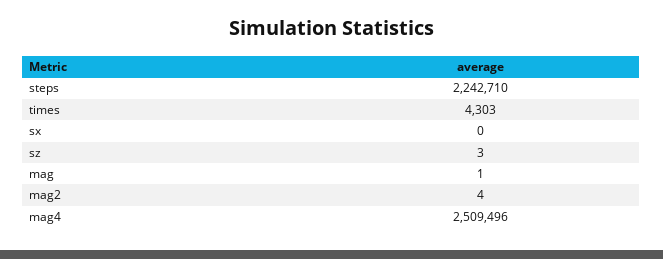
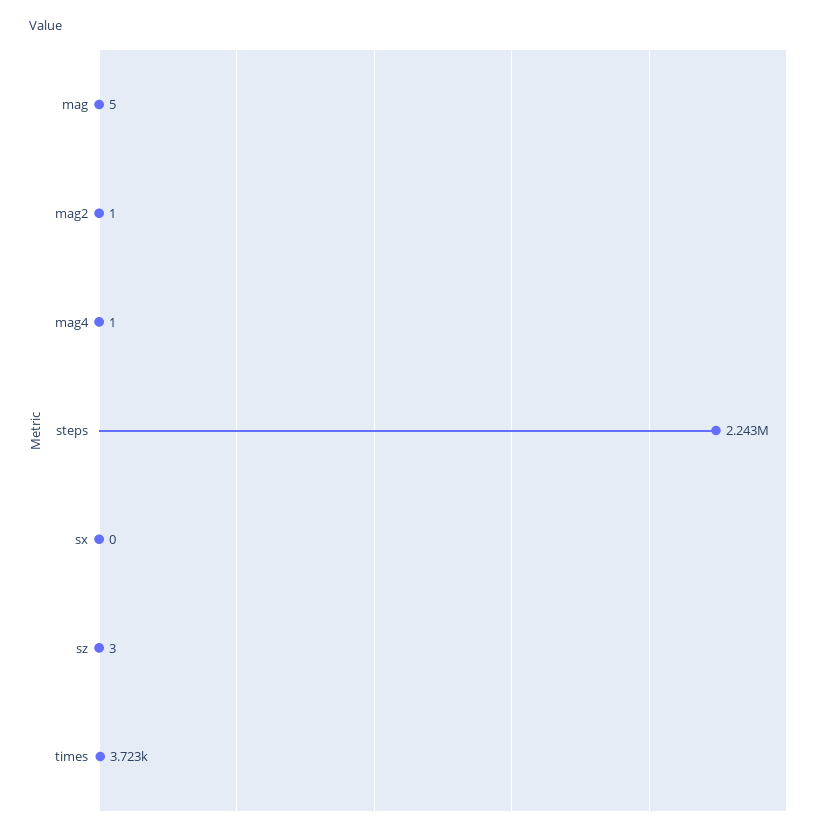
times: 4303 -> 3723
mag: 1 -> 5
mag2: 4 -> 1
mag4: 2509496 -> 1

